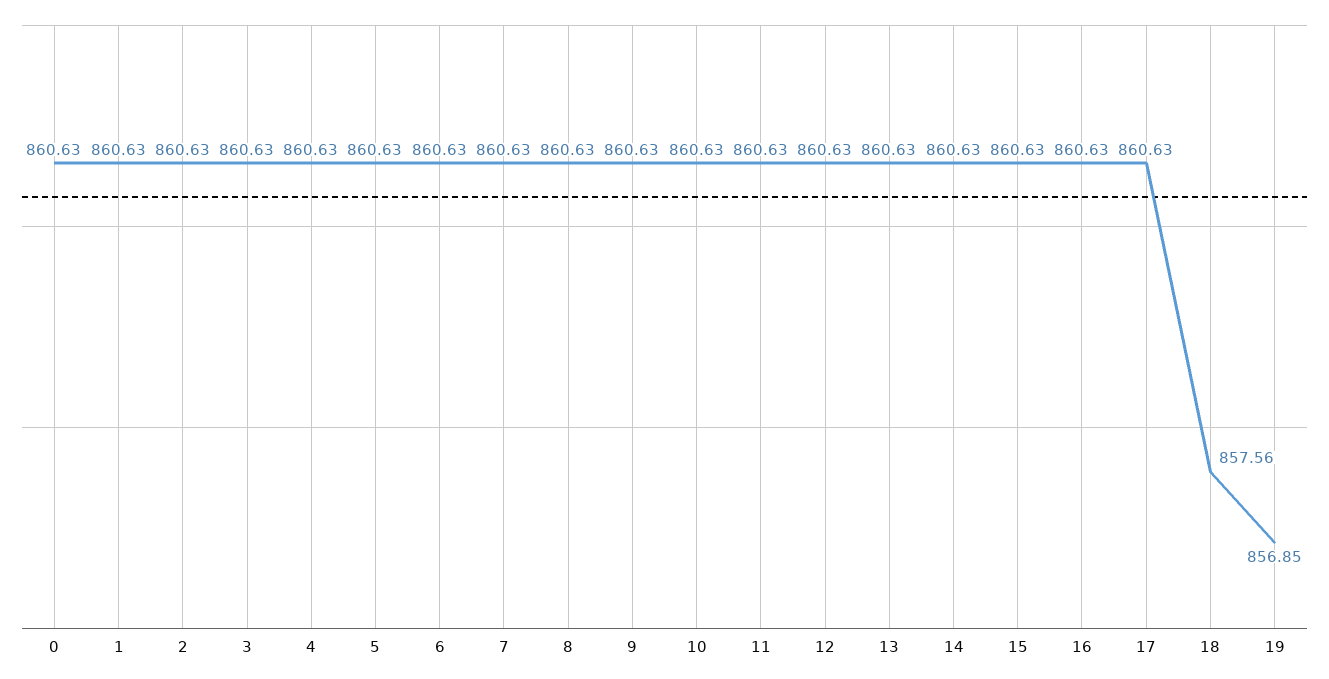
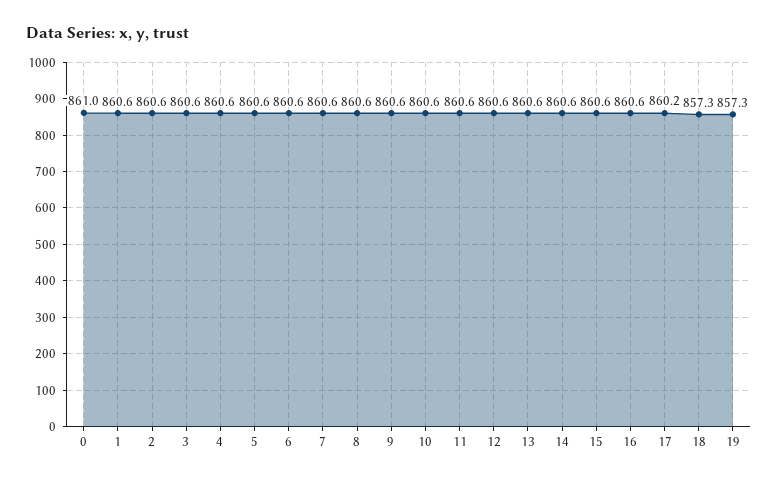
0: 860.63 -> 861
17: 860.63 -> 860.2
18: 857.56 -> 857.3
19: 856.85 -> 857.3

